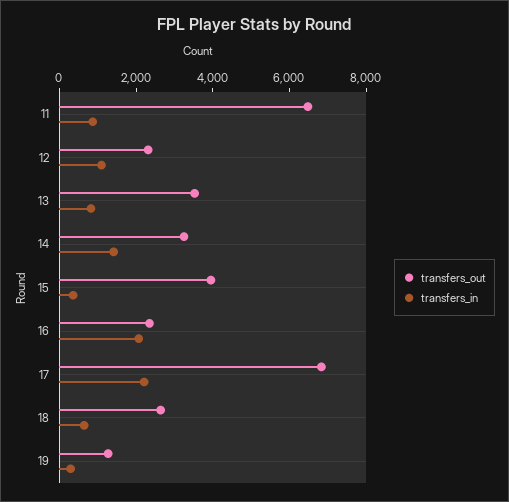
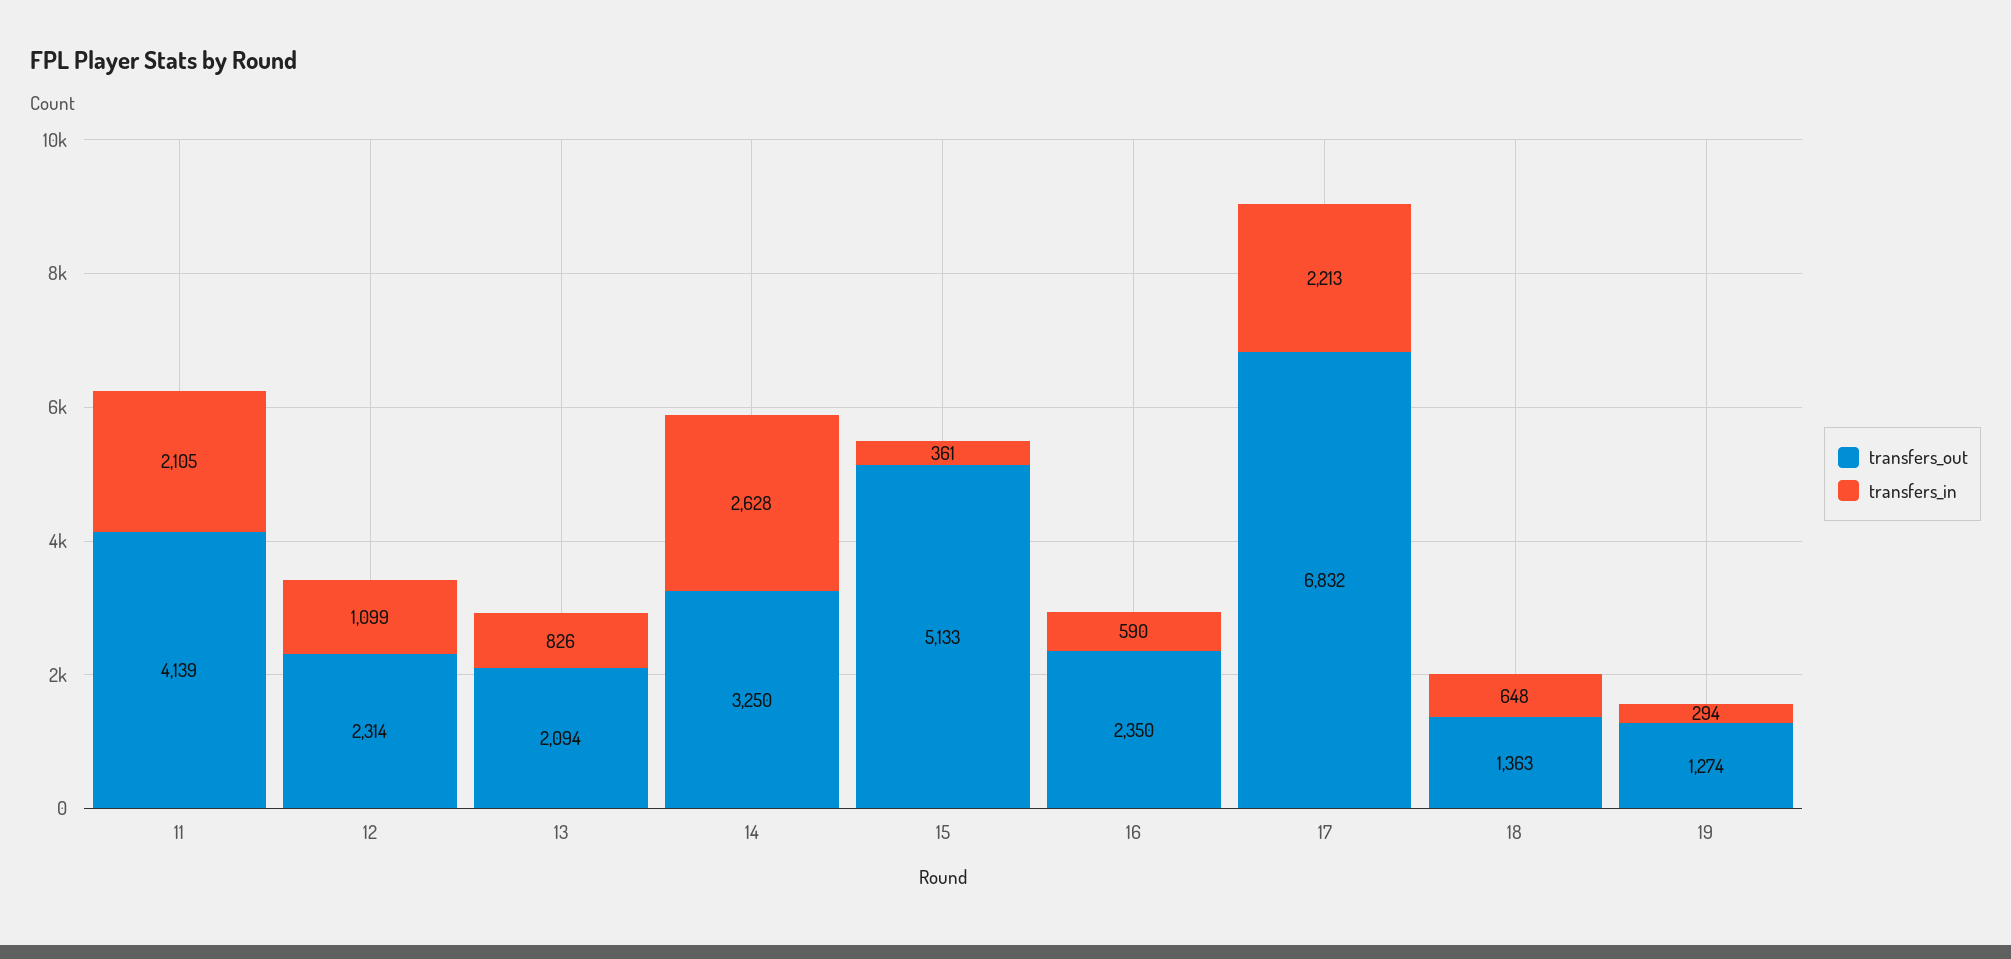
transfers_out, 11: 6500 -> 4139
transfers_in, 11: 1000 -> 2105
transfers_out, 13: 3500 -> 2094
transfers_in, 14: 1500 -> 2628
transfers_out, 15: 4000 -> 5133
transfers_in, 16: 2000 -> 590
transfers_out, 18: 2500 -> 1363

